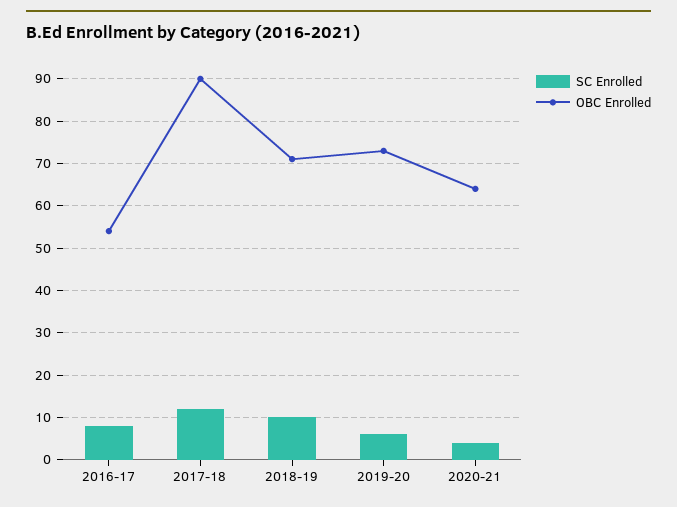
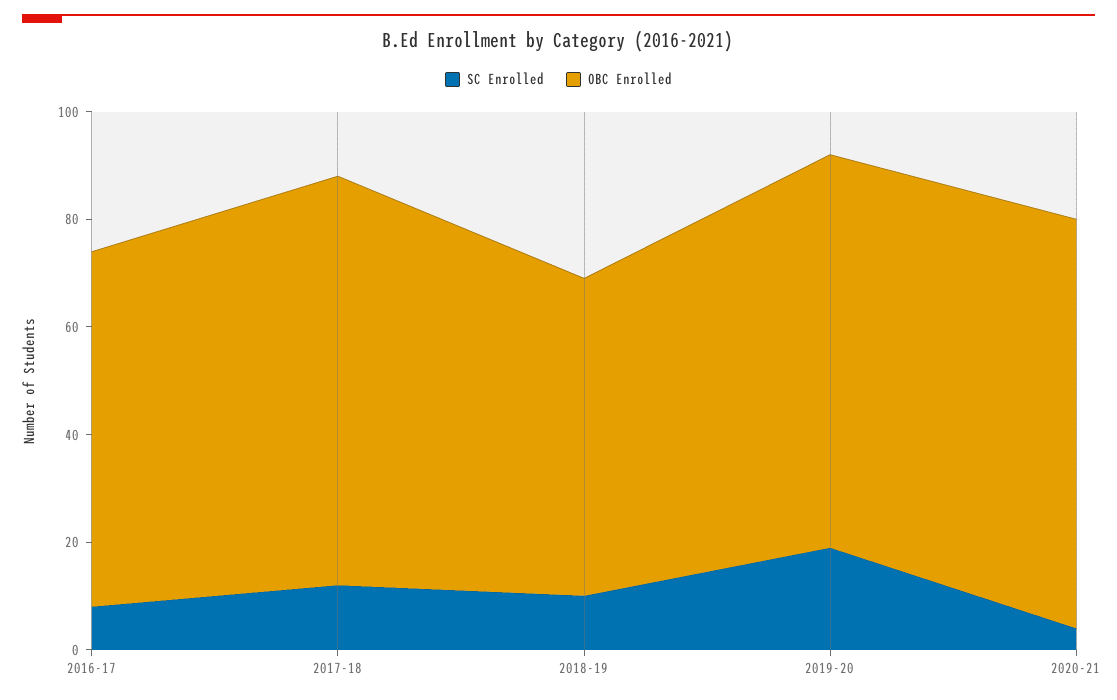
OBC Enrolled, 2016-17: 55 -> 65
OBC Enrolled, 2017-18: 90 -> 75
OBC Enrolled, 2018-19: 70 -> 60
SC Enrolled, 2019-20: 5 -> 20
OBC Enrolled, 2020-21: 65 -> 75

